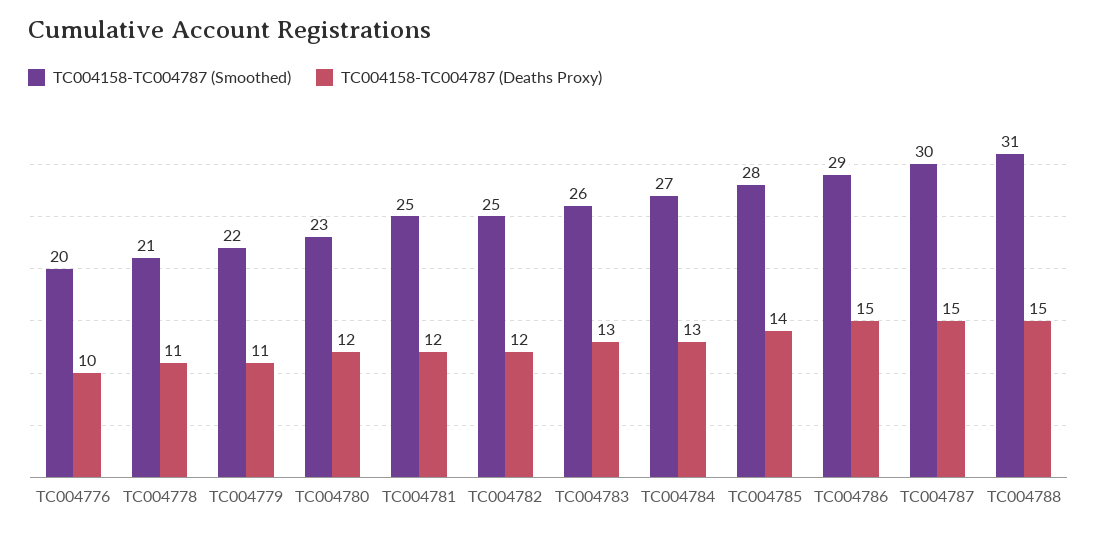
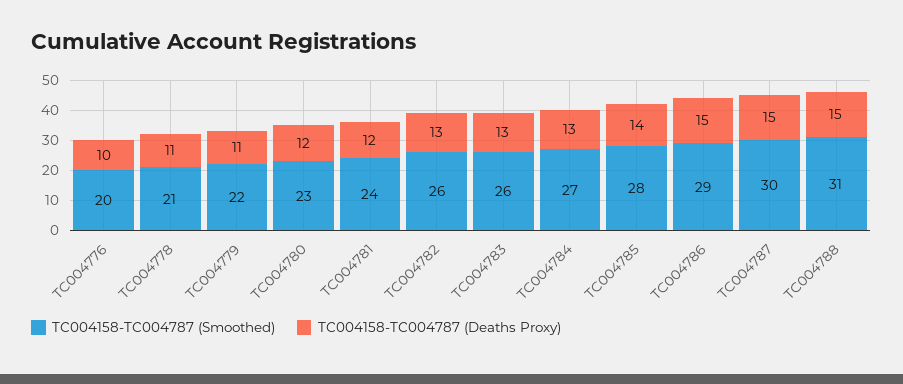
TC004158-TC004787 (Smoothed), TC004781: 25 -> 24
TC004158-TC004787 (Smoothed), TC004782: 25 -> 26
TC004158-TC004787 (Deaths Proxy), TC004782: 12 -> 13

